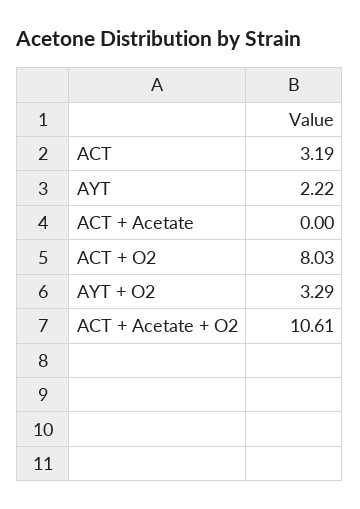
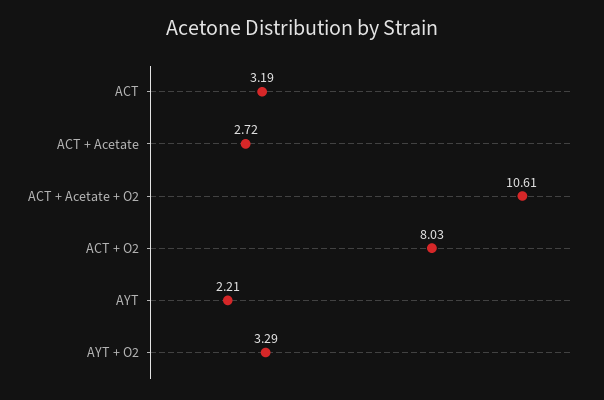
AYT: 2.22 -> 2.21
ACT + Acetate: 0 -> 2.72

